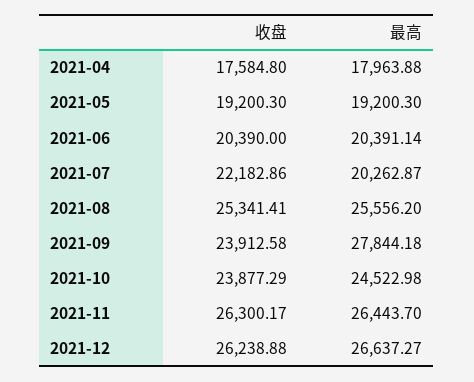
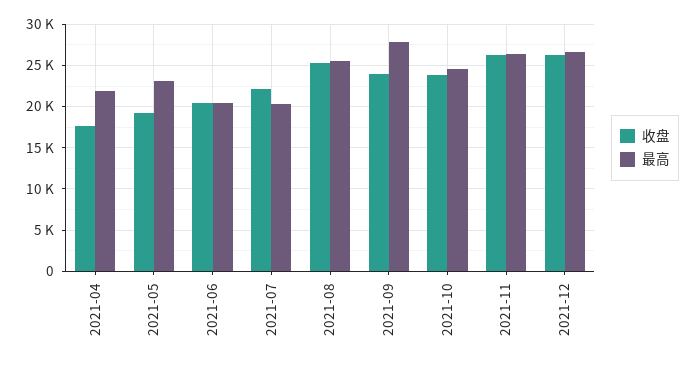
最高, 2021-04: 17963.88 -> 22000
最高, 2021-05: 19200.3 -> 23000

